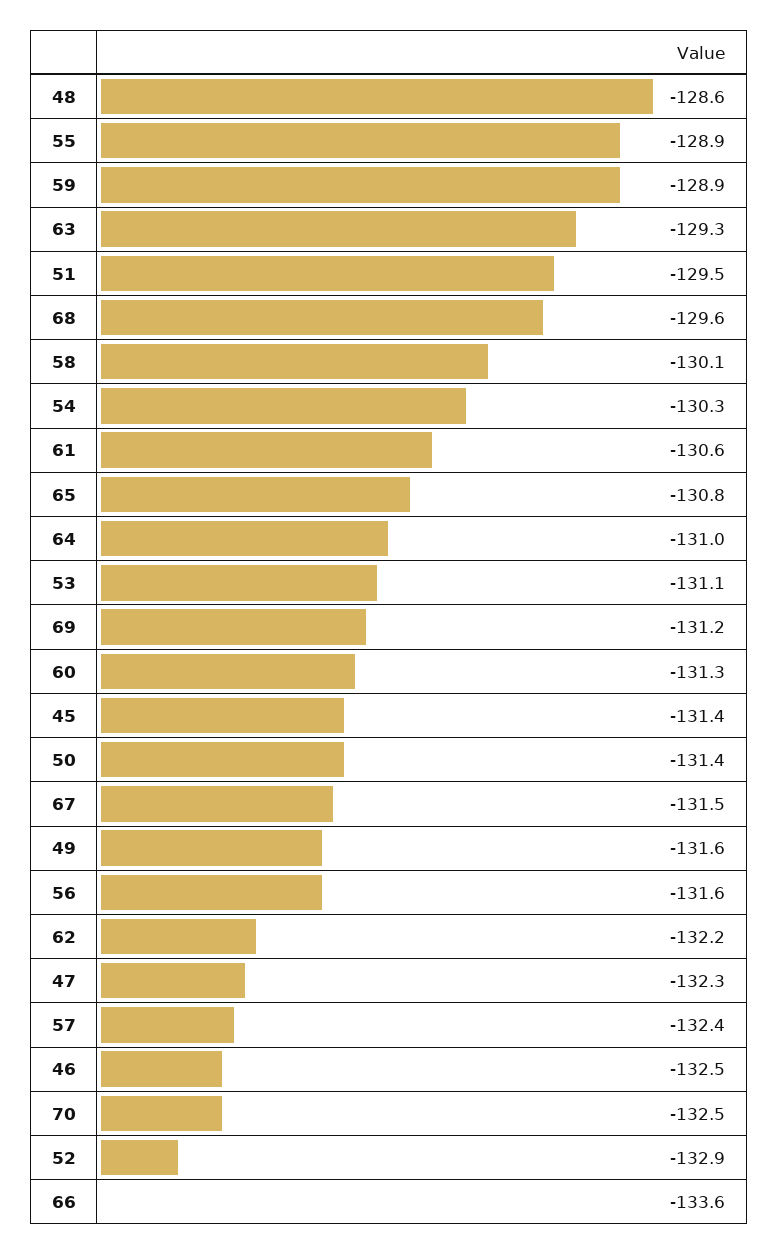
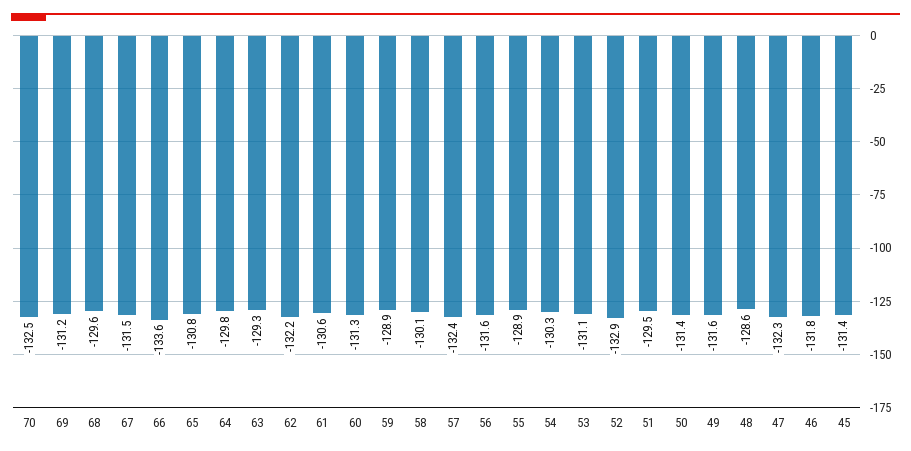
64: -131 -> -129.8
46: -132.5 -> -131.8

